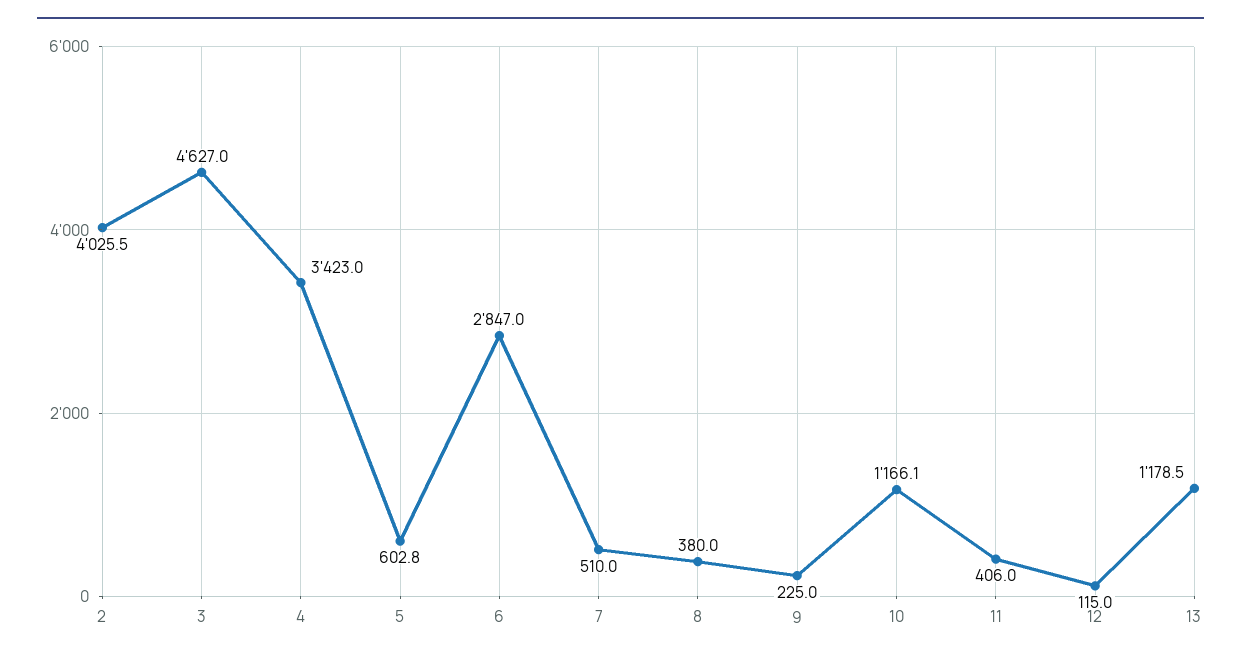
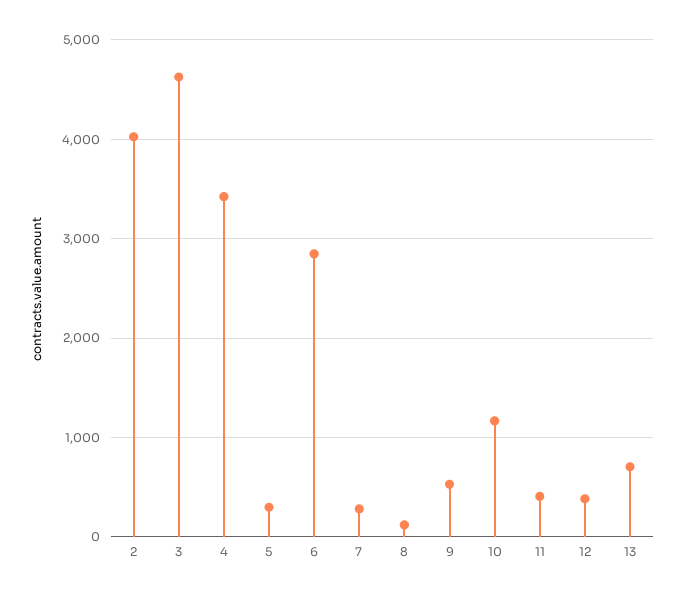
5: 602.8 -> 300
7: 510 -> 300
8: 380 -> 100
9: 225 -> 500
12: 115 -> 400
13: 1178.5 -> 700

